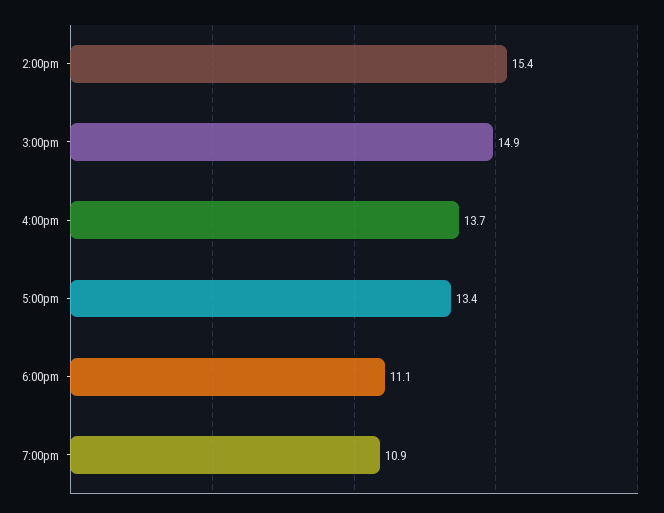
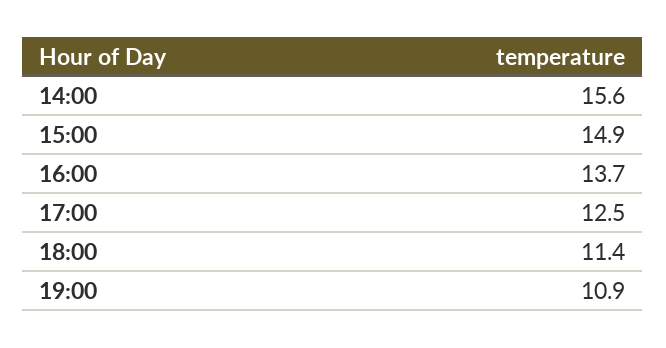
2:00pm: 15.4 -> 15.6
5:00pm: 13.4 -> 12.5
6:00pm: 11.1 -> 11.4

